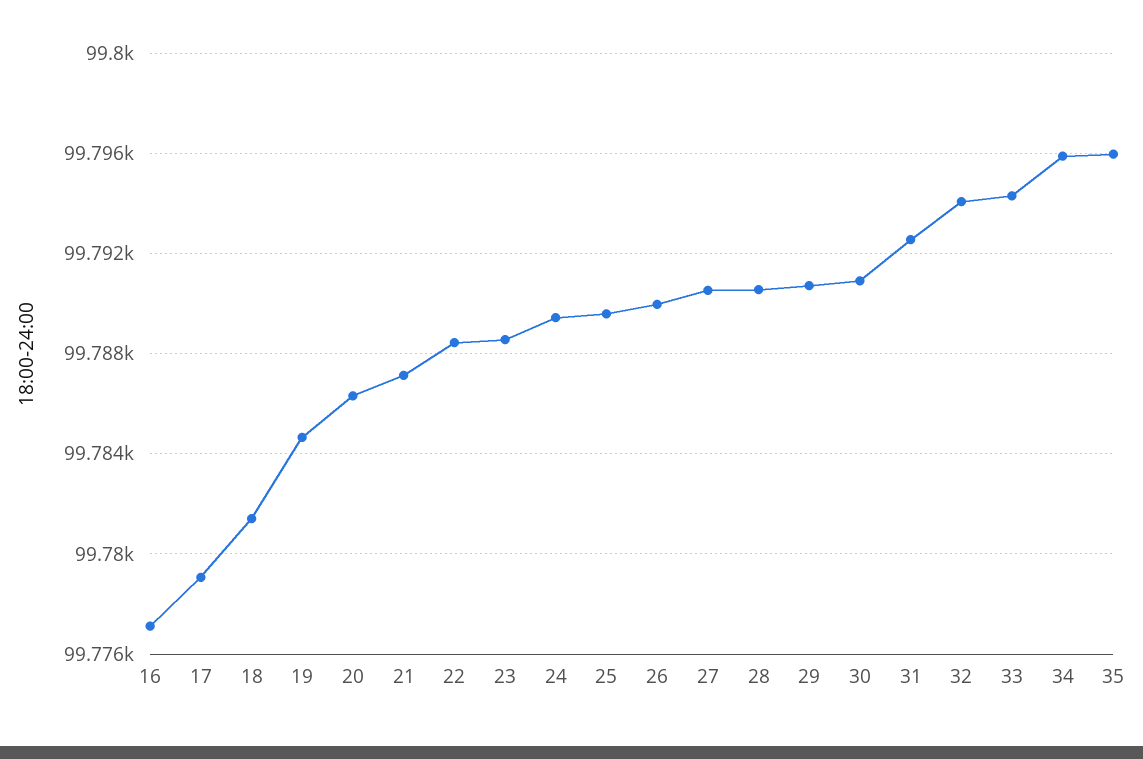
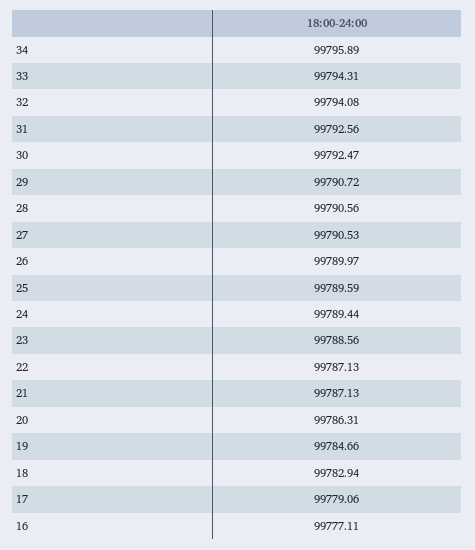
18: 99781.5 -> 99782.94
22: 99788.5 -> 99787.13
30: 99791 -> 99792.47
35: 99796 -> none

